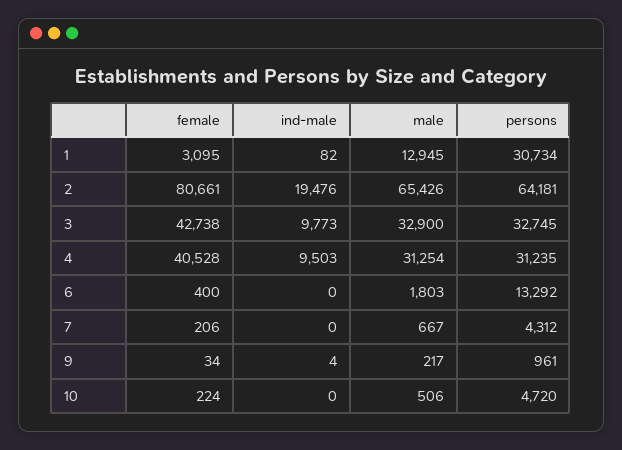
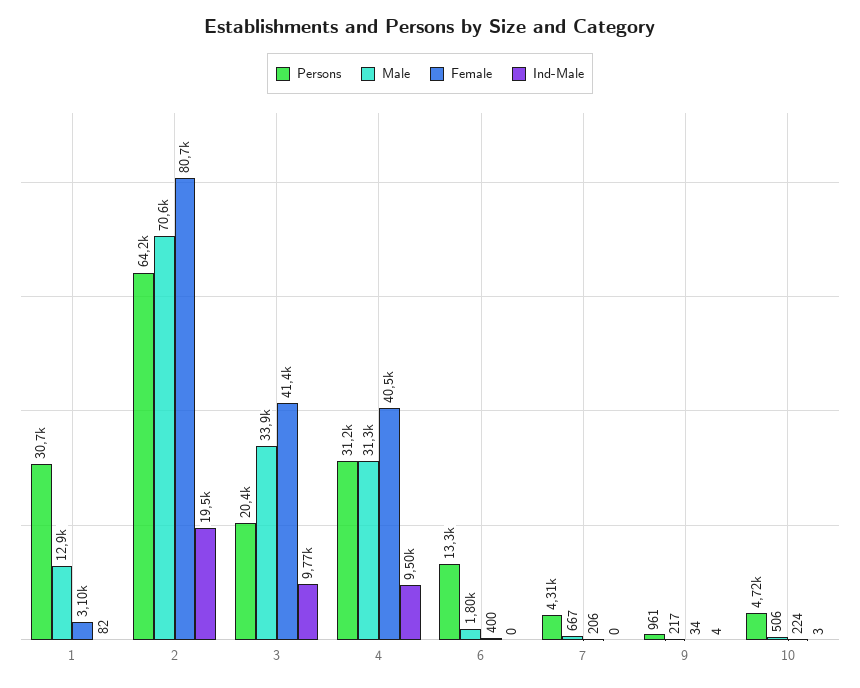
male, 2: 65426 -> 70600
female, 3: 42738 -> 41400
male, 3: 32900 -> 33900
persons, 3: 32745 -> 20400
ind-male, 10: 0 -> 3

